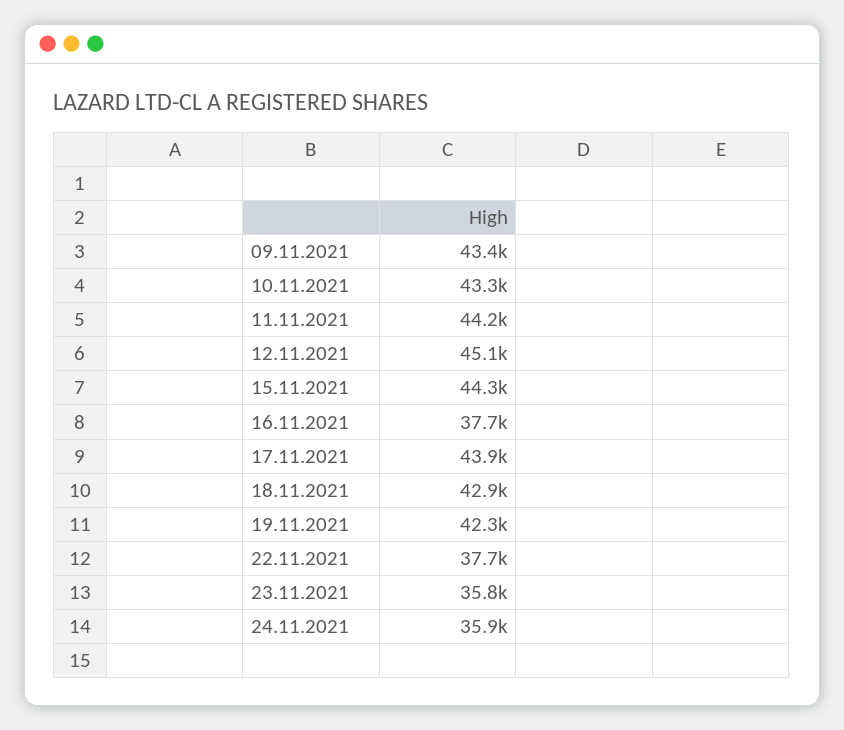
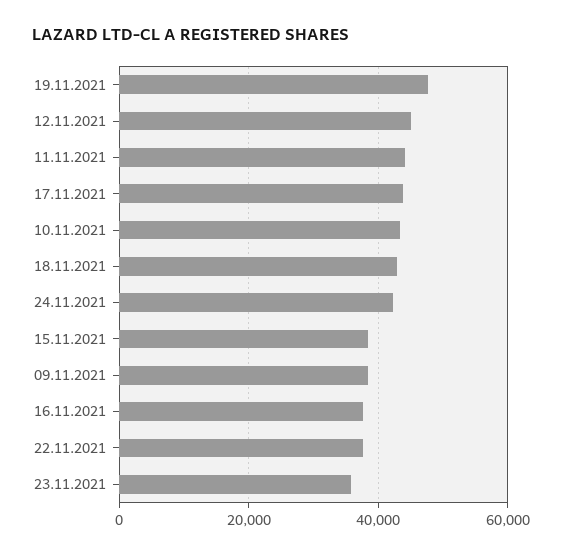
09.11.2021: 43400 -> 38000
15.11.2021: 44300 -> 38000
19.11.2021: 42300 -> 48000
24.11.2021: 35900 -> 42000

